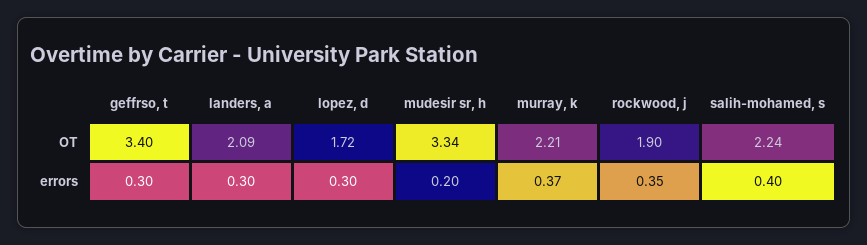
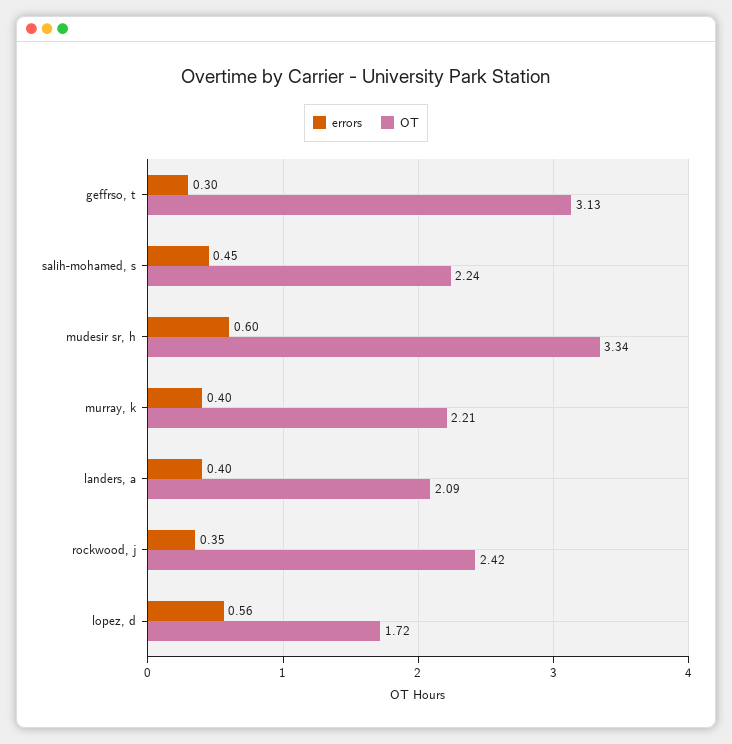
OT, geffrso, t: 3.4 -> 3.13
OT, rockwood, j: 1.9 -> 2.42
errors, landers, a: 0.3 -> 0.4
errors, lopez, d: 0.3 -> 0.56
errors, mudesir sr, h: 0.2 -> 0.6
errors, murray, k: 0.37 -> 0.4
errors, salih-mohamed, s: 0.4 -> 0.45

